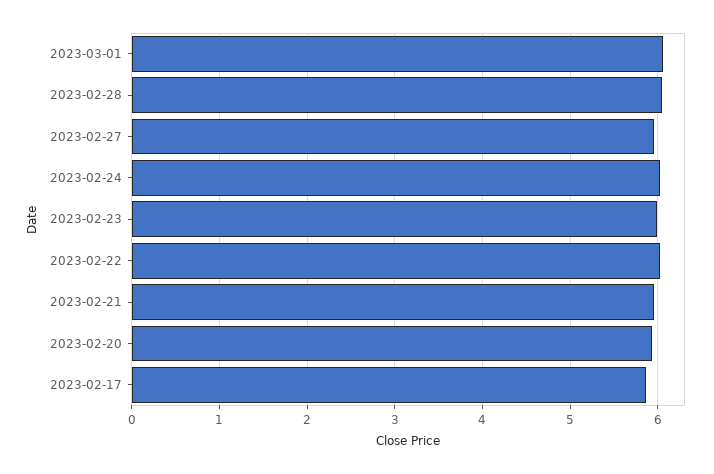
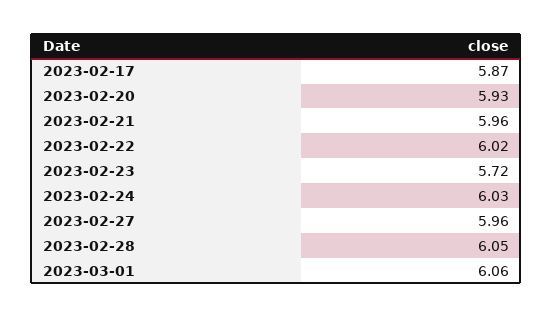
2023-02-23: 6 -> 5.72

